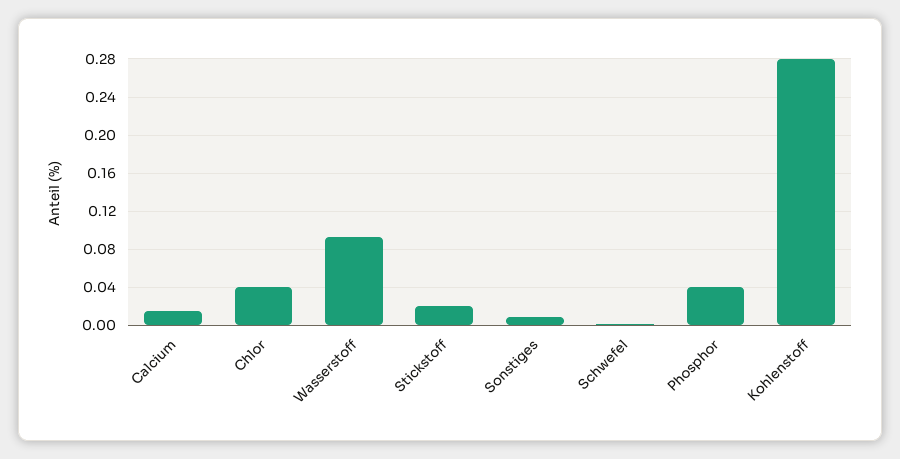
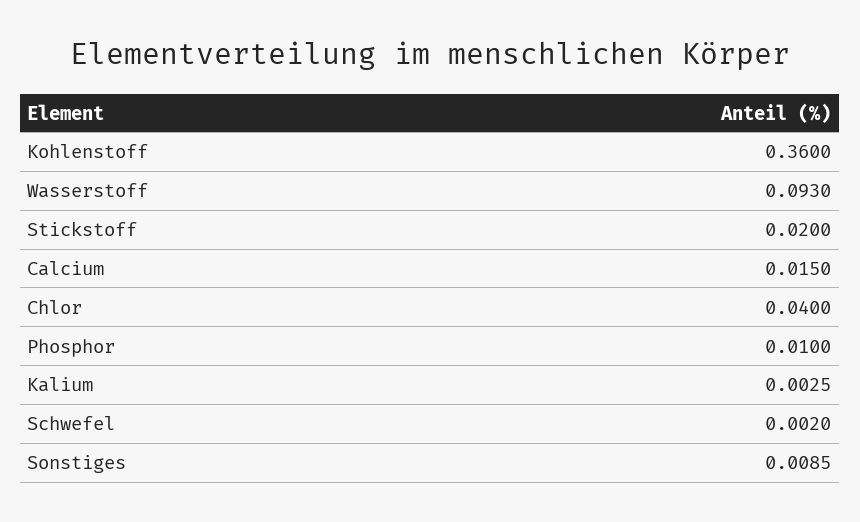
Phosphor: 0.04 -> 0.01
Kohlenstoff: 0.28 -> 0.36
Kalium: none -> 0.0025

